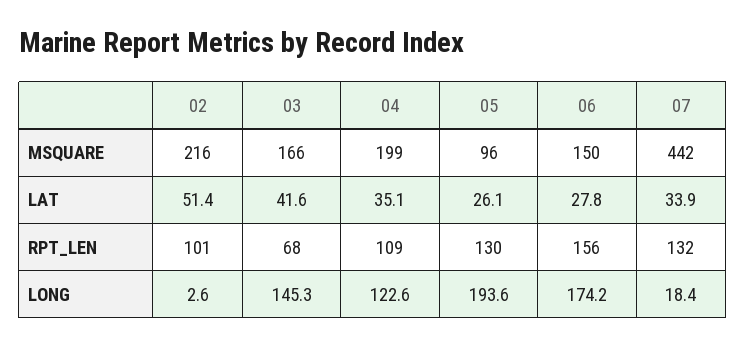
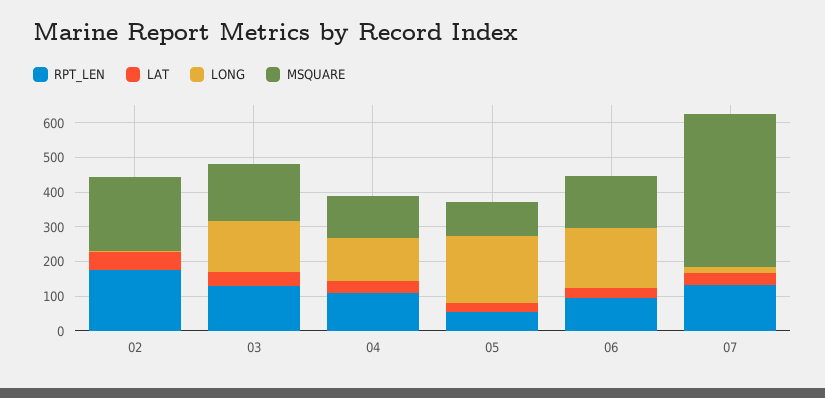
MSQUARE, 04: 199 -> 125
RPT_LEN, 02: 101 -> 175
RPT_LEN, 03: 68 -> 125
RPT_LEN, 05: 130 -> 50
RPT_LEN, 06: 156 -> 100

